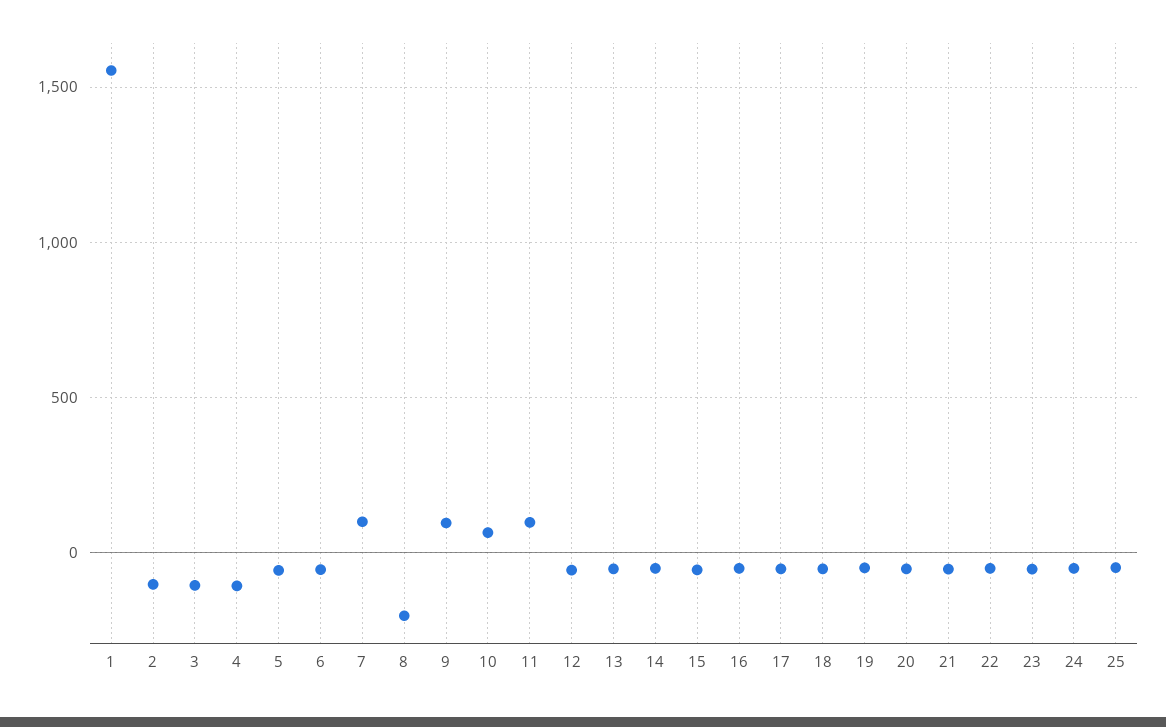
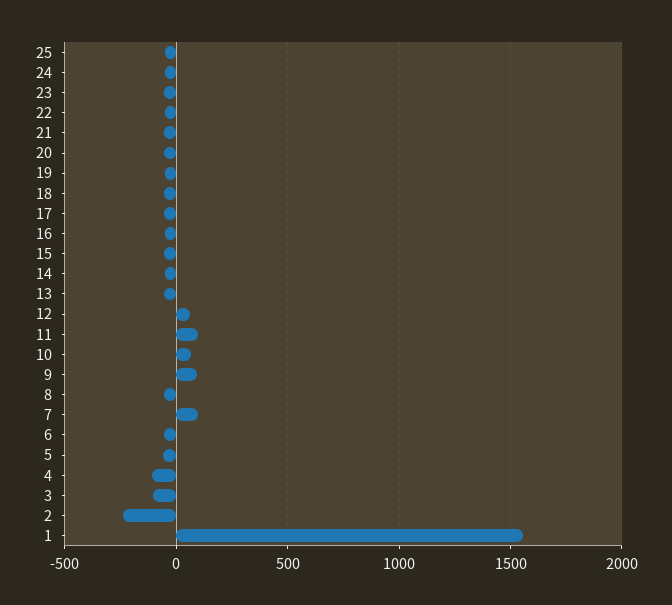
2: -100 -> -250
8: -200 -> -50
12: -50 -> 50

